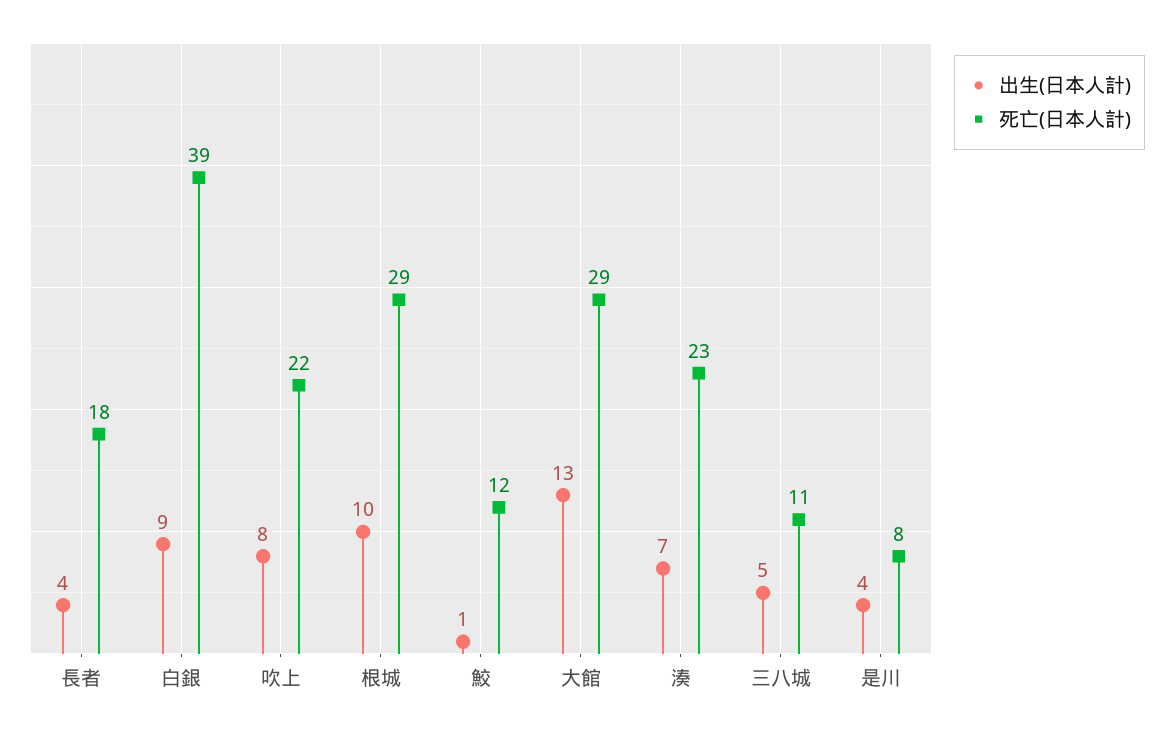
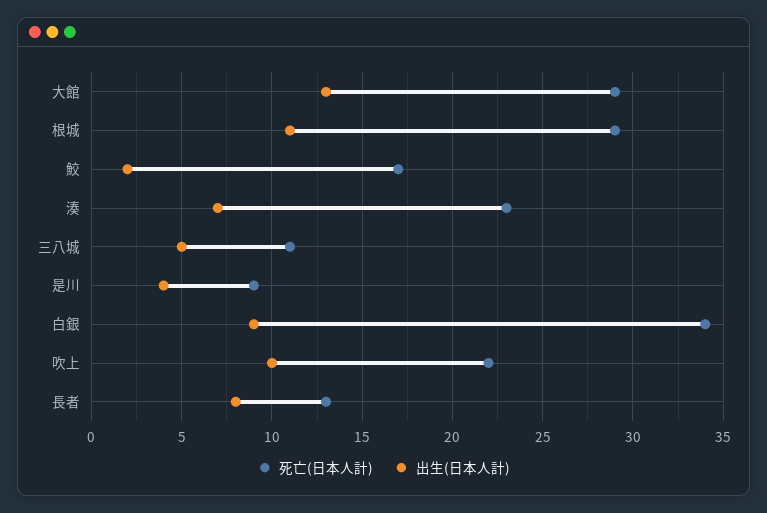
出生(日本人計), 長者: 4 -> 8
死亡(日本人計), 長者: 18 -> 13
死亡(日本人計), 白銀: 39 -> 34
出生(日本人計), 吹上: 8 -> 10
出生(日本人計), 根城: 10 -> 11
出生(日本人計), 鮫: 1 -> 2
死亡(日本人計), 鮫: 12 -> 17
死亡(日本人計), 是川: 8 -> 9

